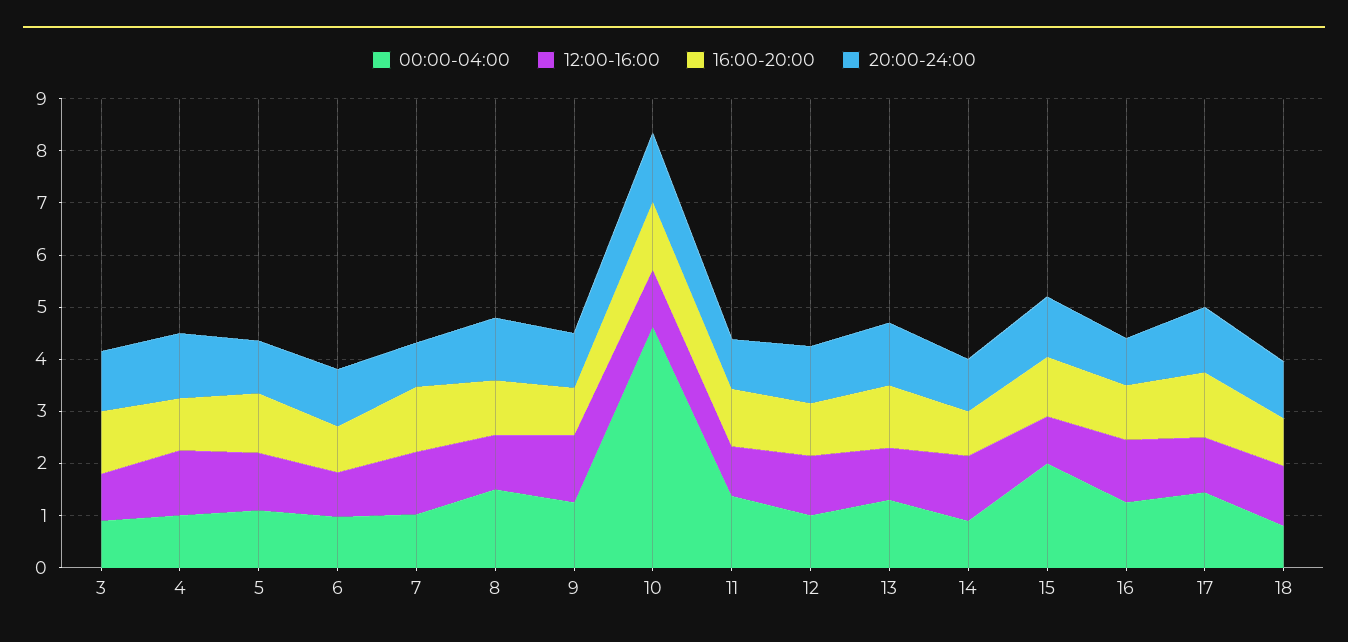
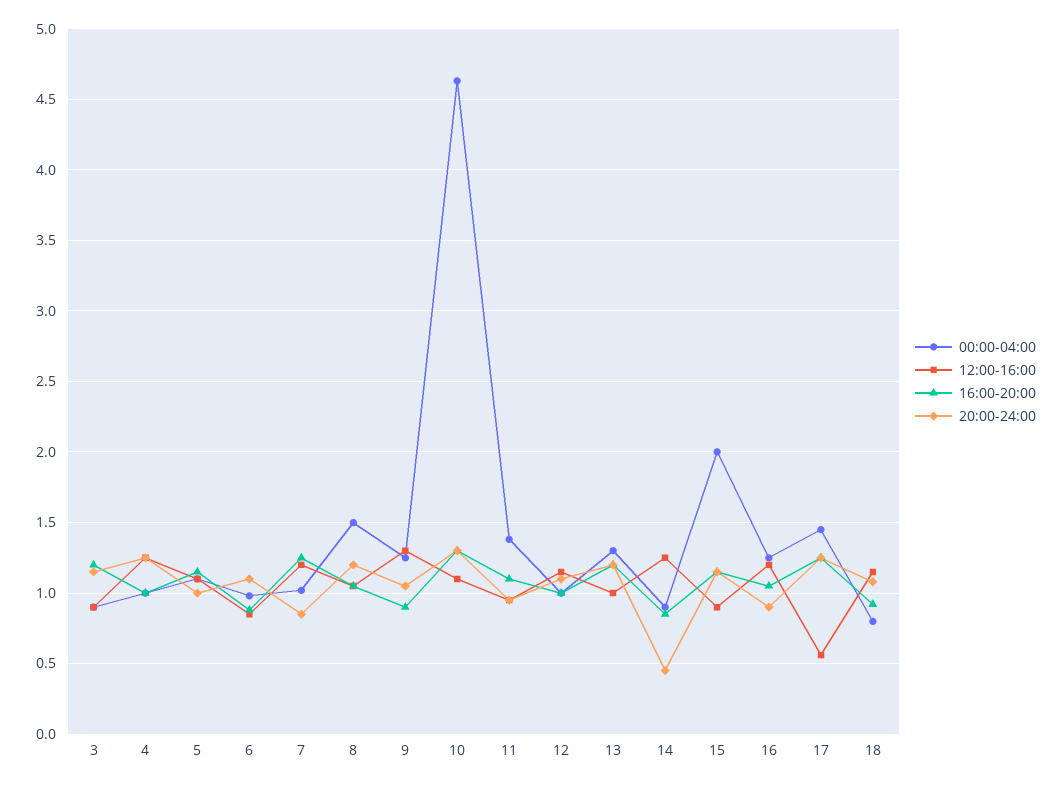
20:00-24:00, 14: 1 -> 0.45
12:00-16:00, 17: 1 -> 0.55

